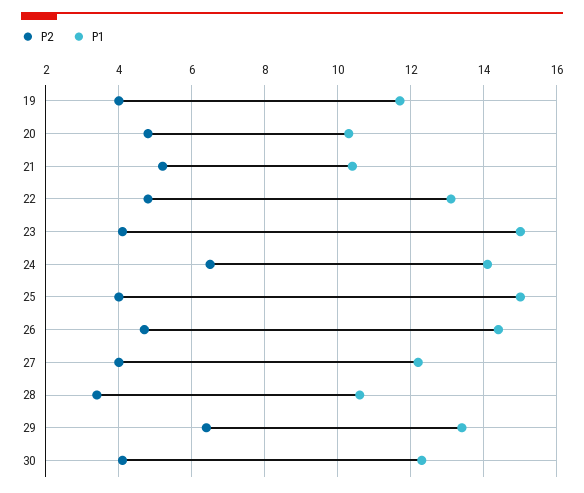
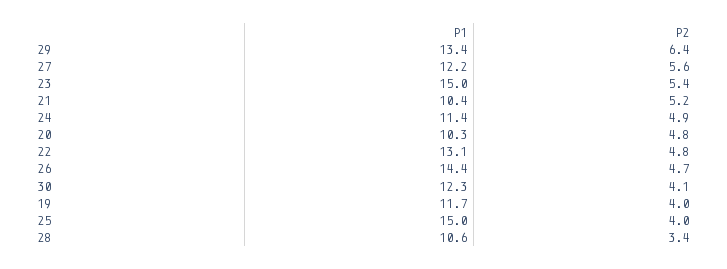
P2, 23: 4 -> 5.4
P2, 24: 6.5 -> 4.9
P1, 24: 14 -> 11.4
P2, 27: 4 -> 5.6

